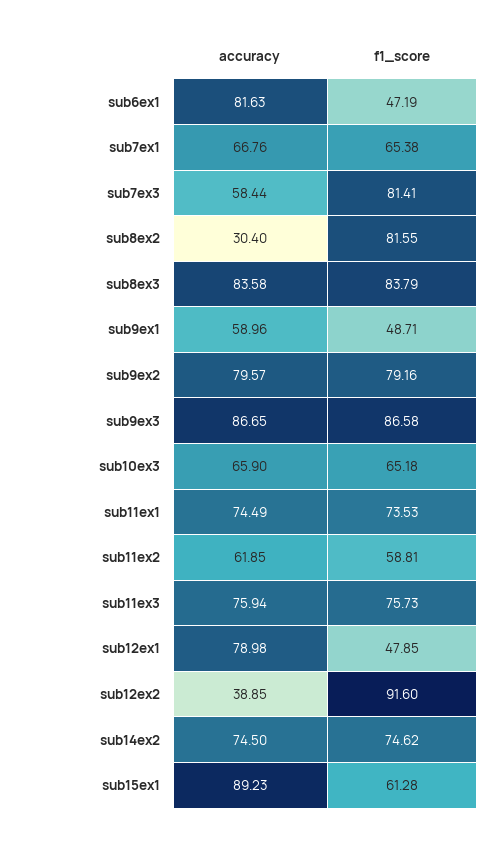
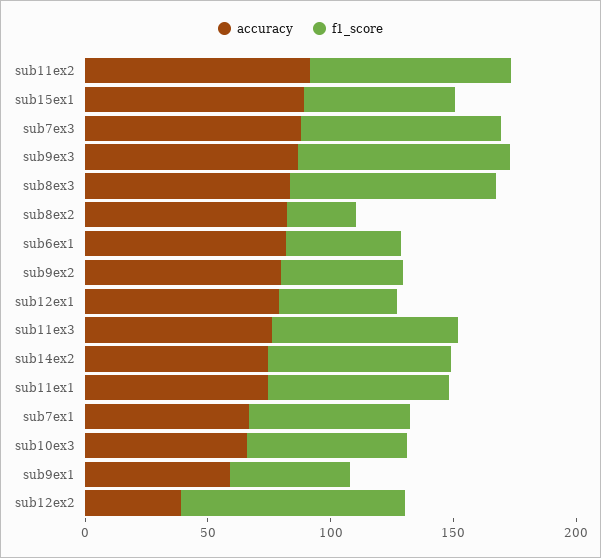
accuracy, sub7ex3: 58.44 -> 90
accuracy, sub8ex2: 30.4 -> 80
f1_score, sub8ex2: 81.55 -> 30
f1_score, sub9ex2: 79.16 -> 50
accuracy, sub11ex2: 61.85 -> 90
f1_score, sub11ex2: 58.81 -> 80

